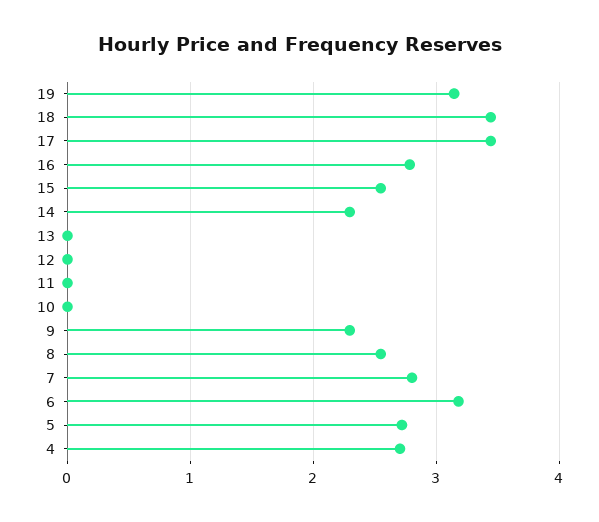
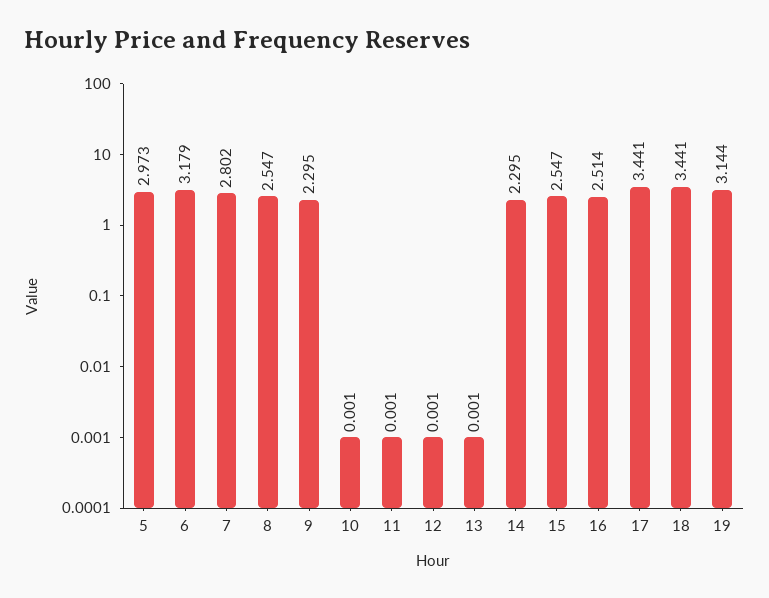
16: 2.8 -> 2.514
5: 2.7 -> 2.973
4: 2.7 -> none

